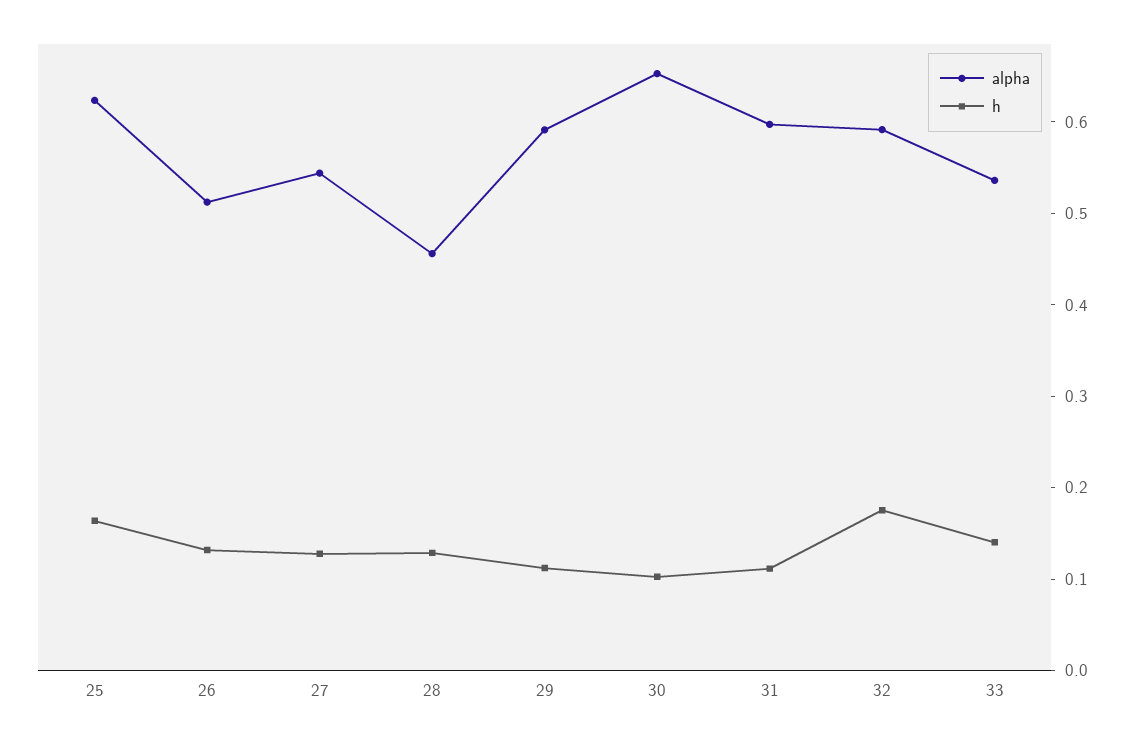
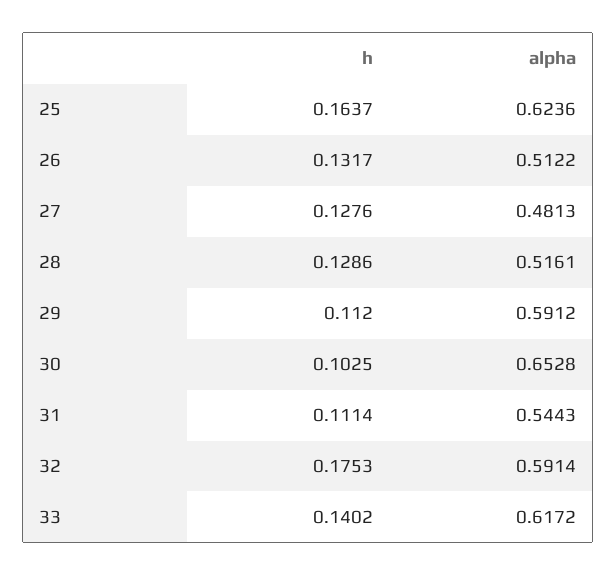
alpha, 27: 0.54 -> 0.4813
alpha, 28: 0.46 -> 0.5161
alpha, 31: 0.6 -> 0.5443
alpha, 33: 0.54 -> 0.6172

